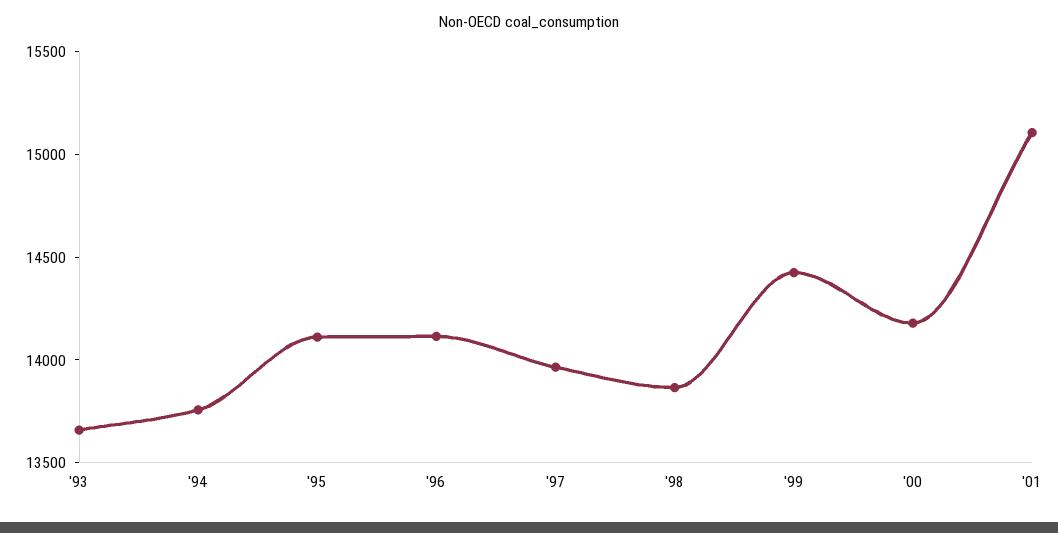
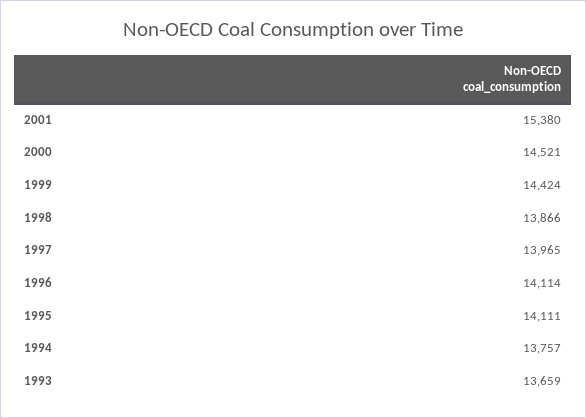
'00: 14200 -> 14521
'01: 15100 -> 15380

